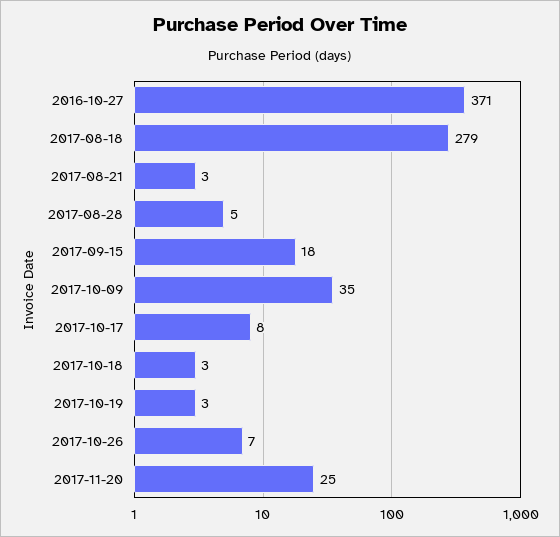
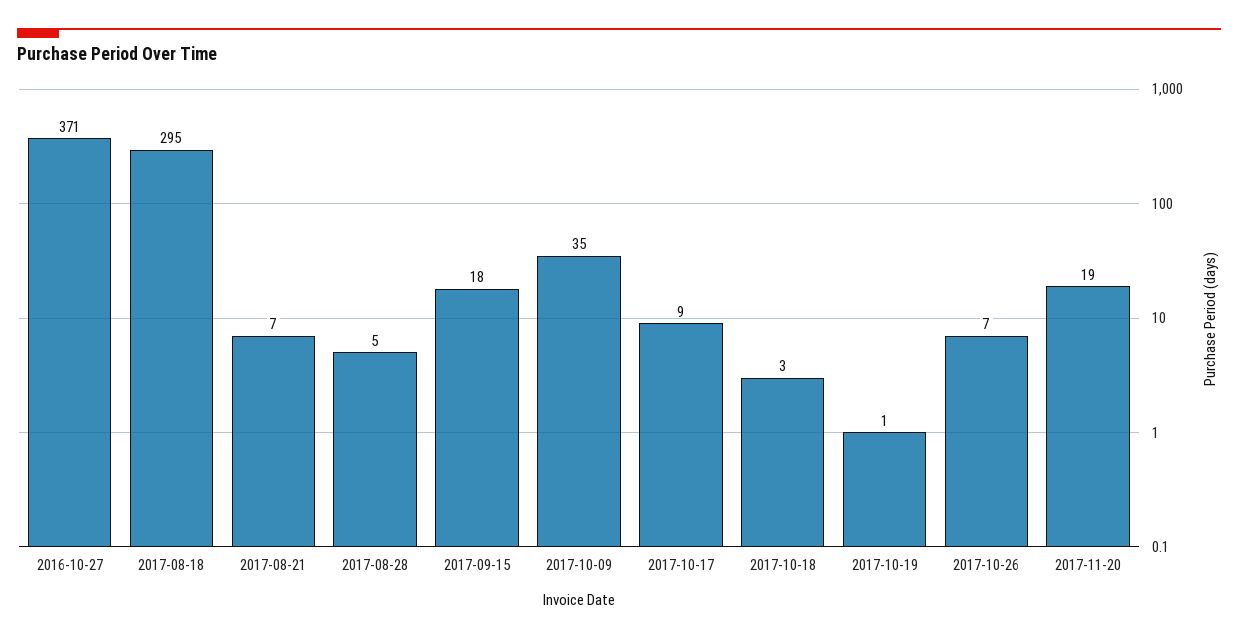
2017-08-18: 279 -> 295
2017-08-21: 3 -> 7
2017-10-17: 8 -> 9
2017-10-19: 3 -> 1
2017-11-20: 25 -> 19

